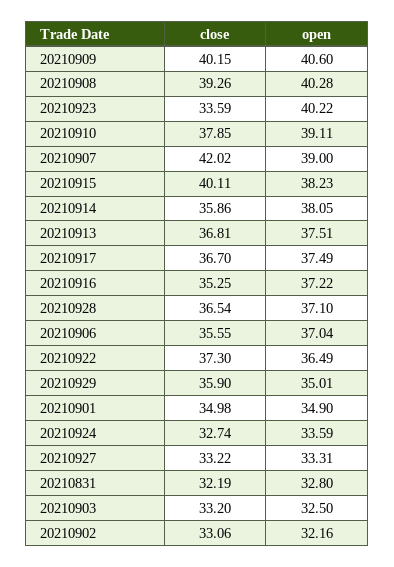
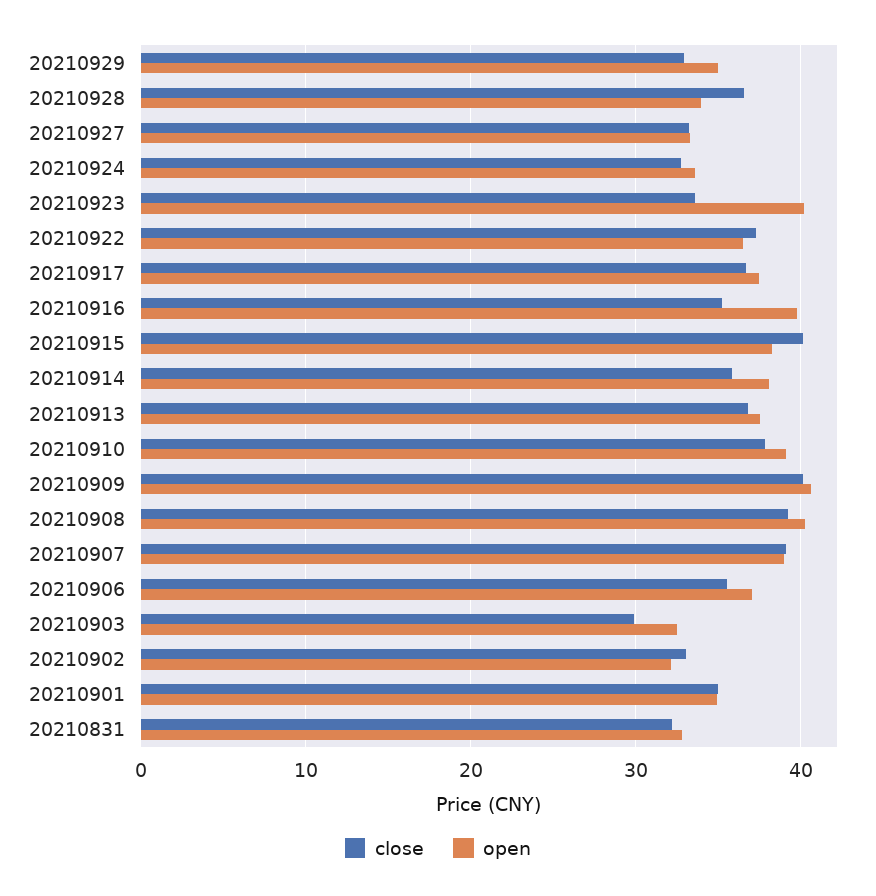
close, 20210907: 42.02 -> 39
open, 20210916: 37.22 -> 40
open, 20210928: 37.1 -> 34
close, 20210929: 35.9 -> 33
close, 20210903: 33.2 -> 30

